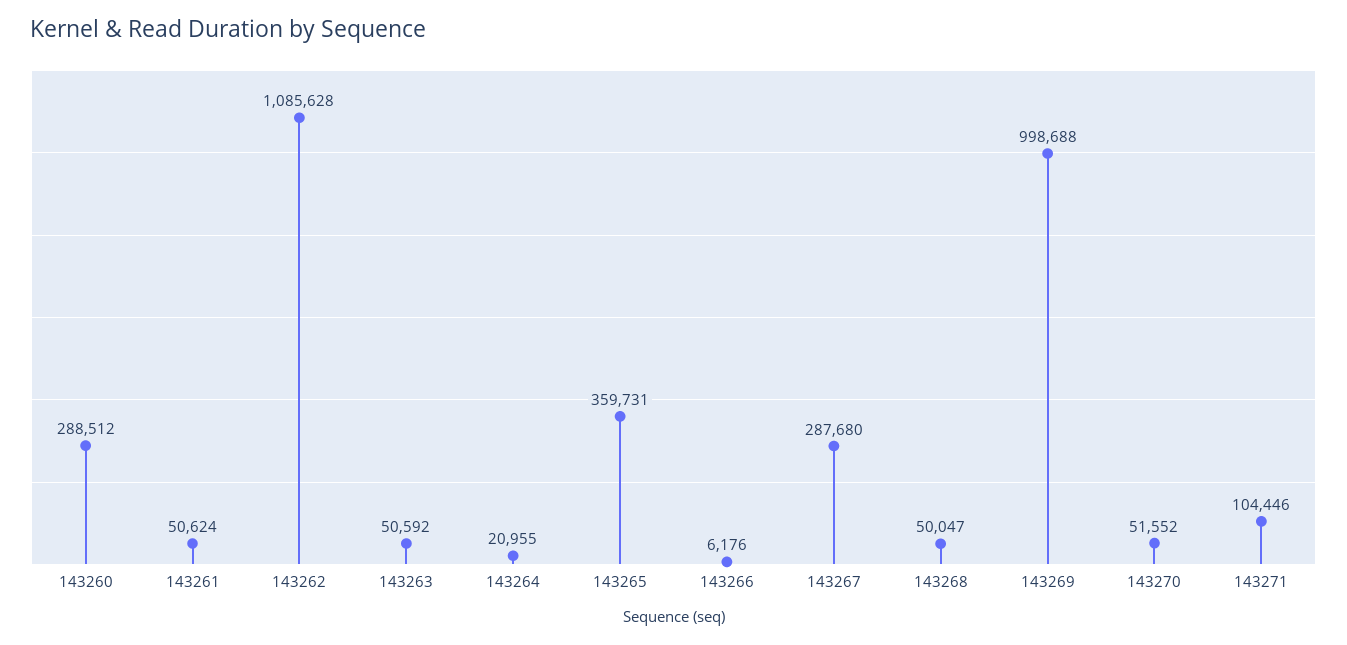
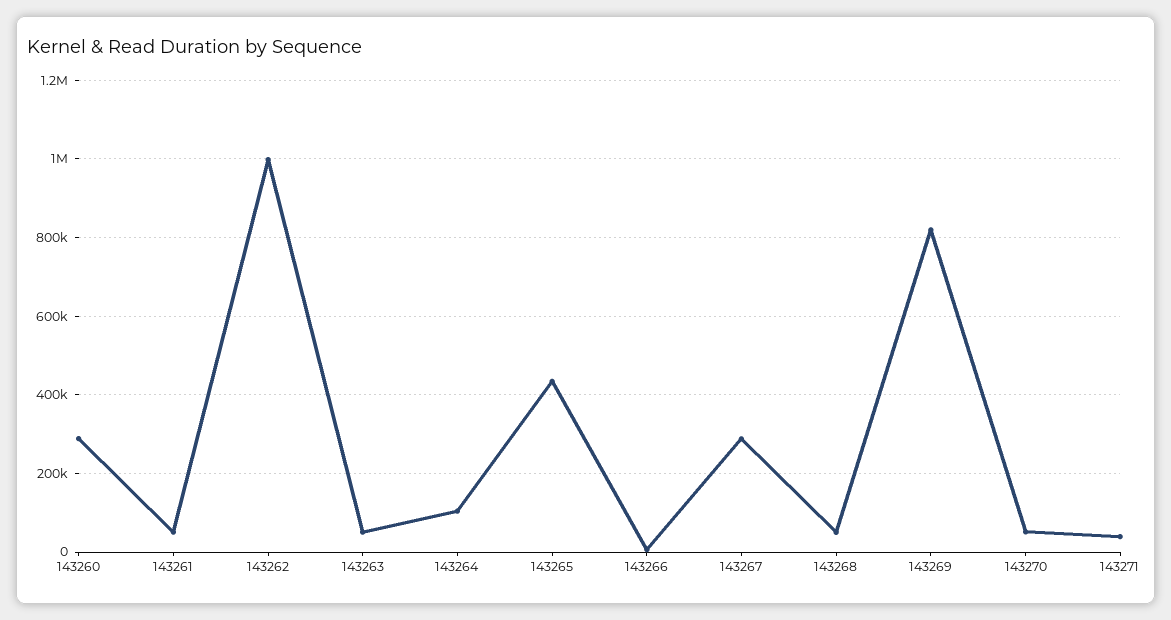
143262: 1085628 -> 1000000
143264: 20955 -> 100000
143265: 359731 -> 440000
143269: 998688 -> 820000
143271: 104446 -> 40000

